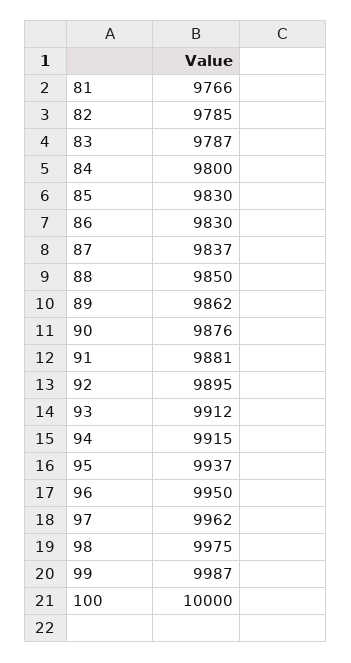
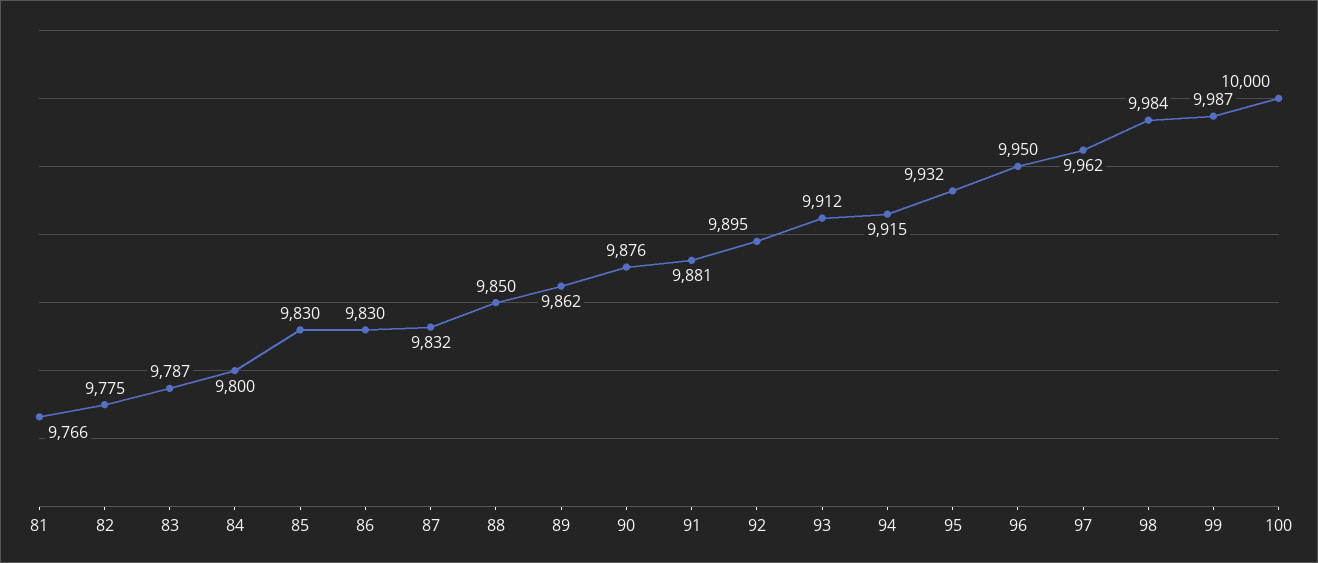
82: 9785 -> 9775
87: 9837 -> 9832
95: 9937 -> 9932
98: 9975 -> 9984

